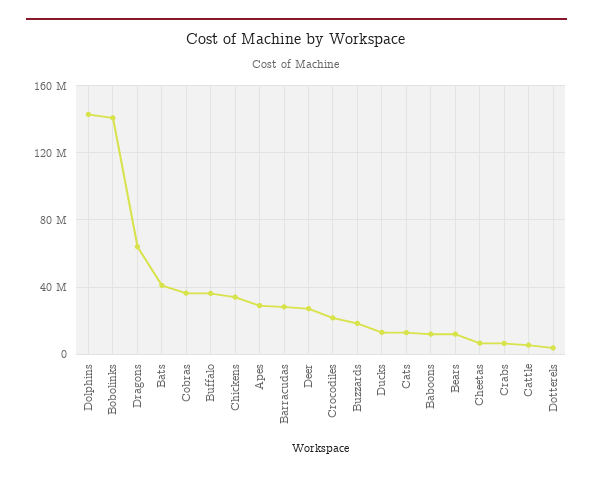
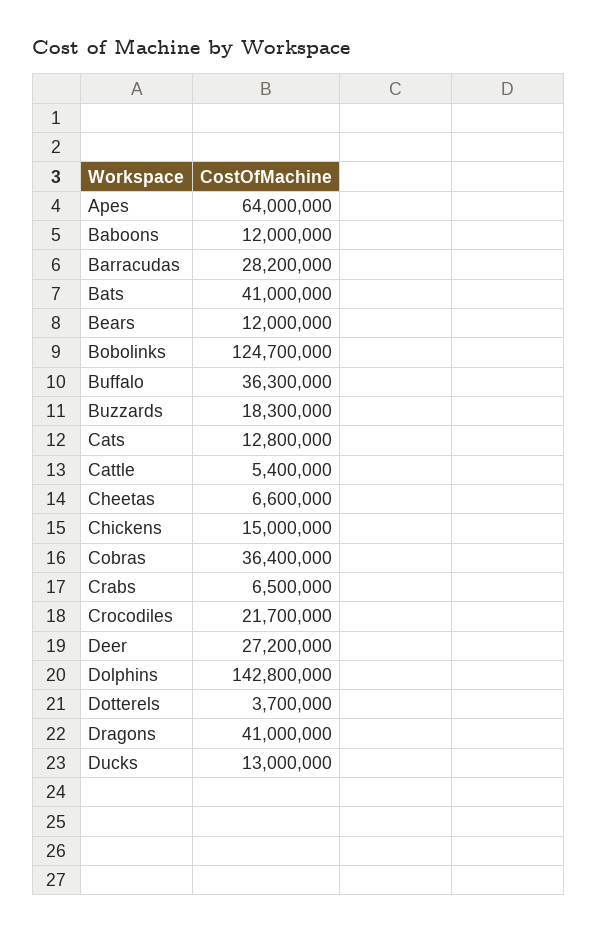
Bobolinks: 140000000 -> 124700000
Dragons: 65000000 -> 41000000
Chickens: 35000000 -> 15000000
Apes: 30000000 -> 64000000

